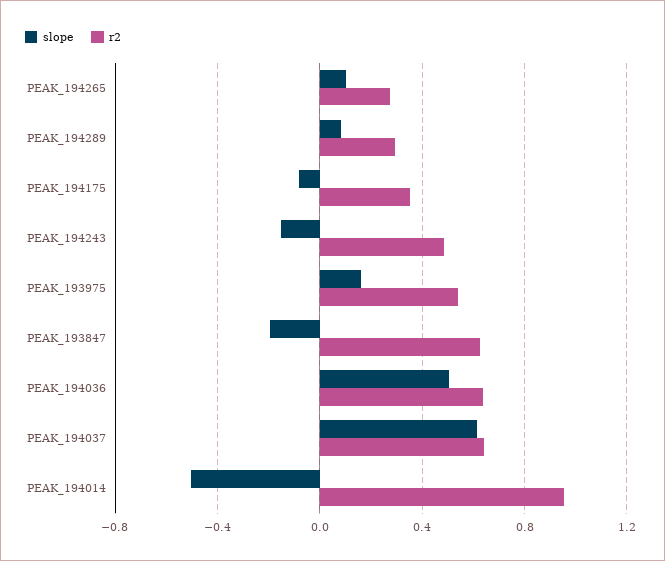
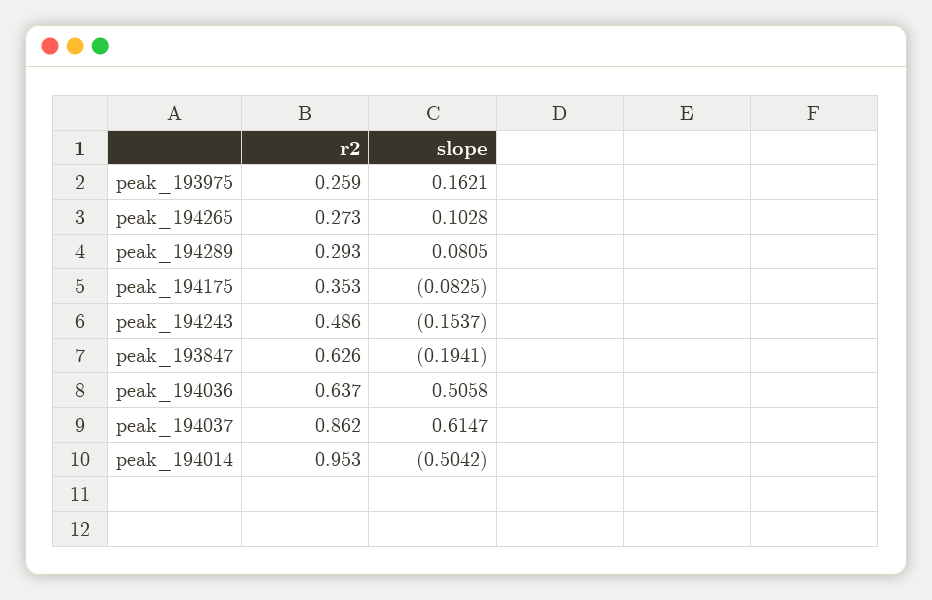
r2, PEAK_193975: 0.55 -> 0.259
r2, PEAK_194037: 0.65 -> 0.862

